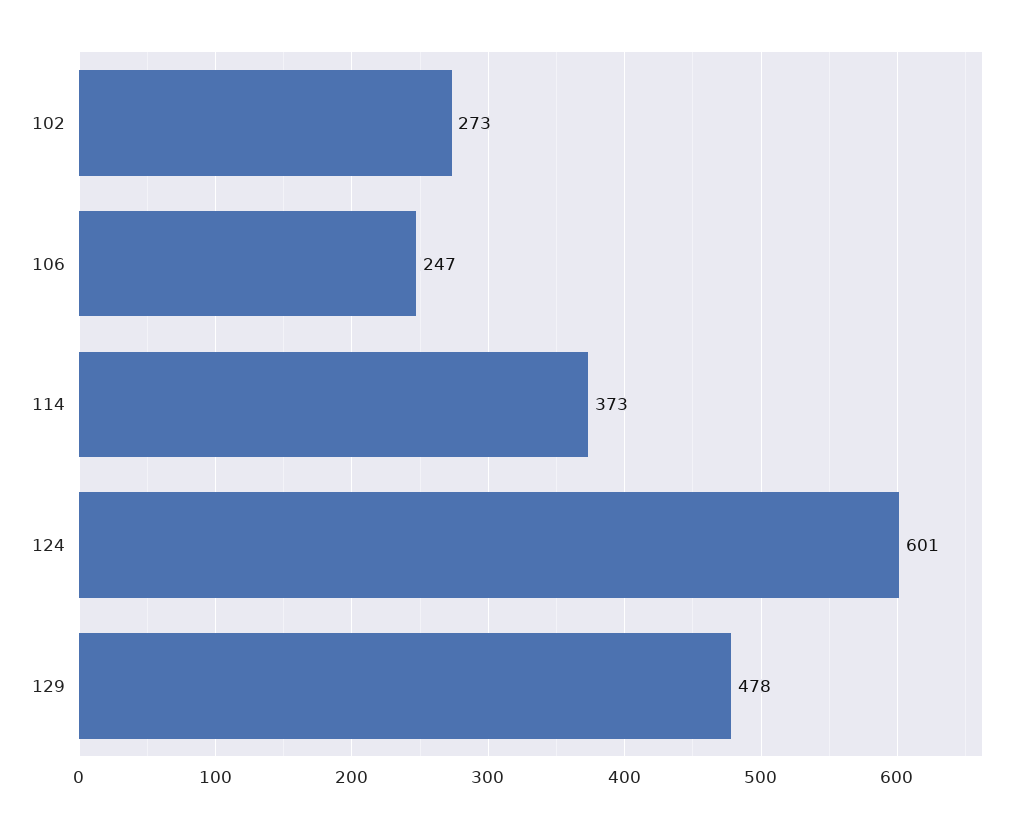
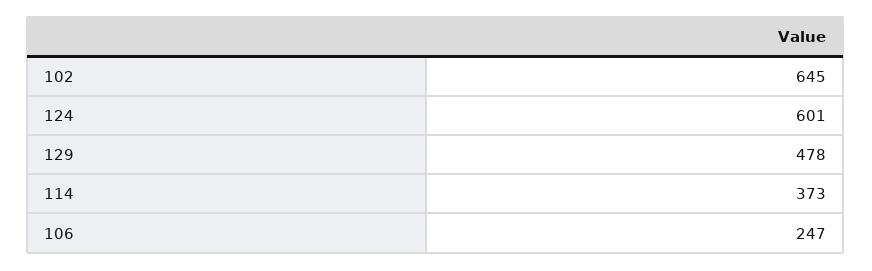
102: 273 -> 645

